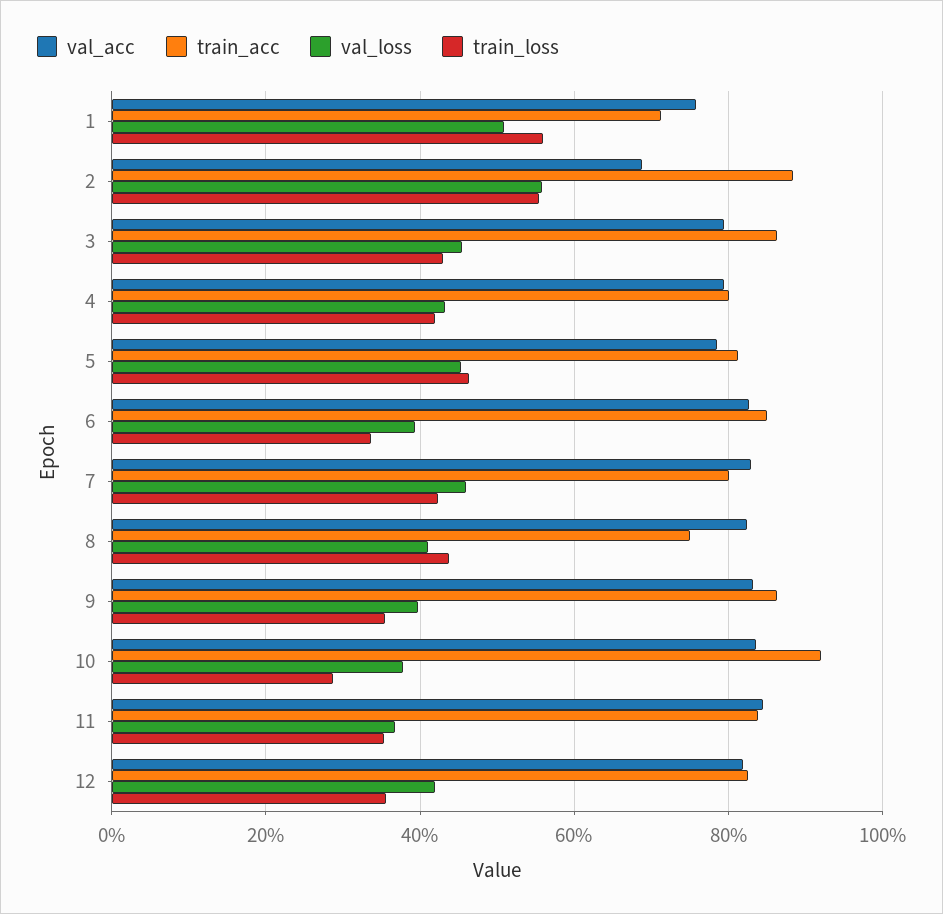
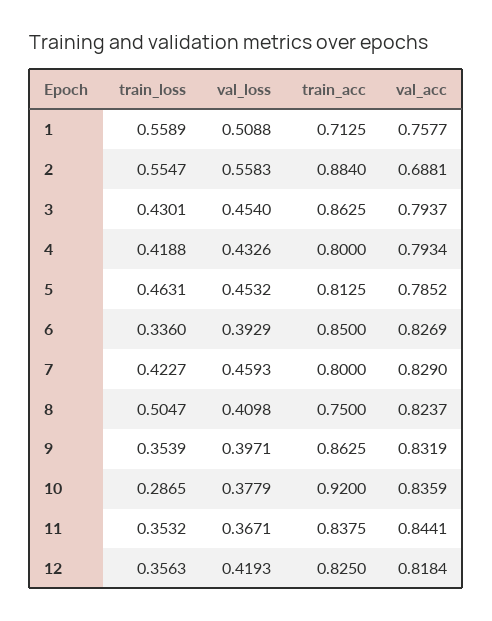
train_loss, 8: 0.44 -> 0.5047

